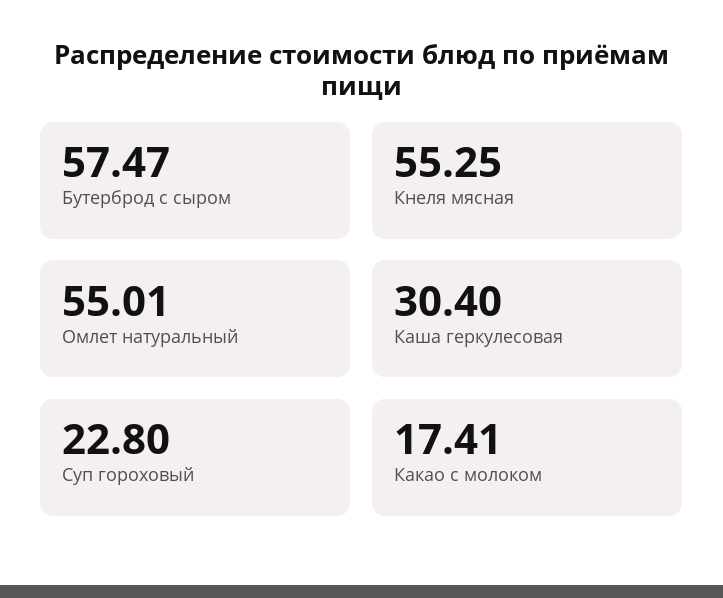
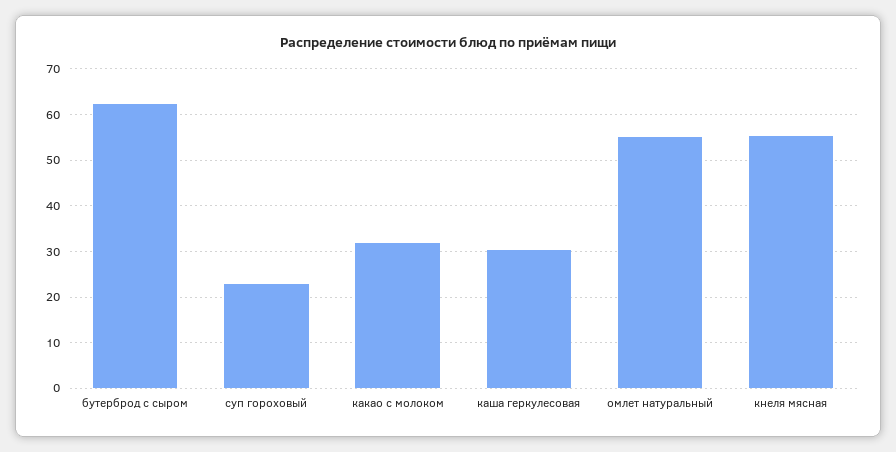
Бутерброд с сыром: 57.47 -> 62
Какао с молоком: 17.41 -> 32

